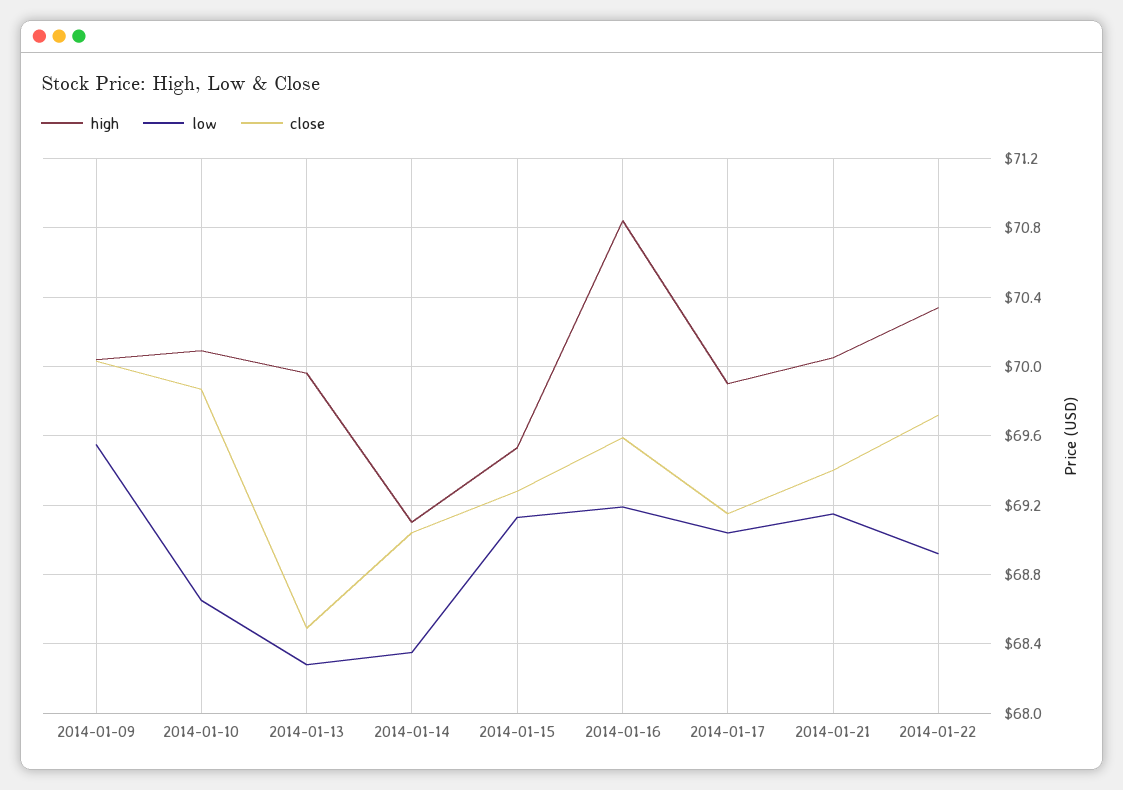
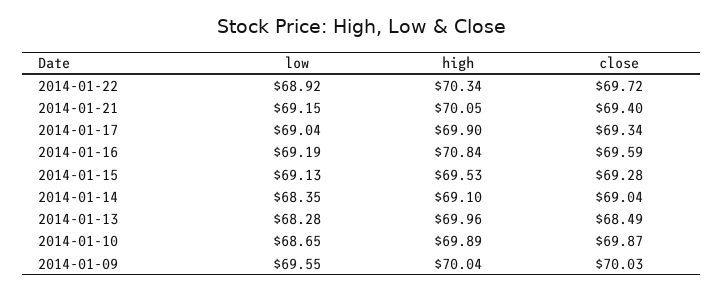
high, 2014-01-10: 70.1 -> 69.89
close, 2014-01-17: 69.15 -> 69.34

